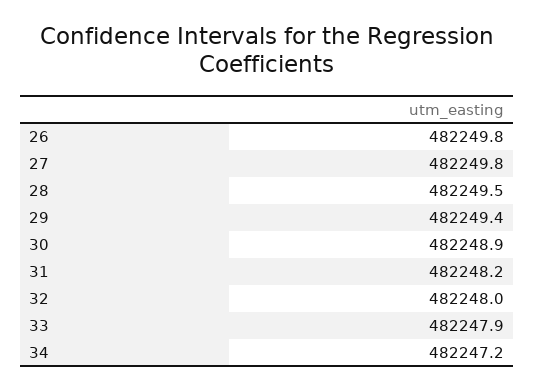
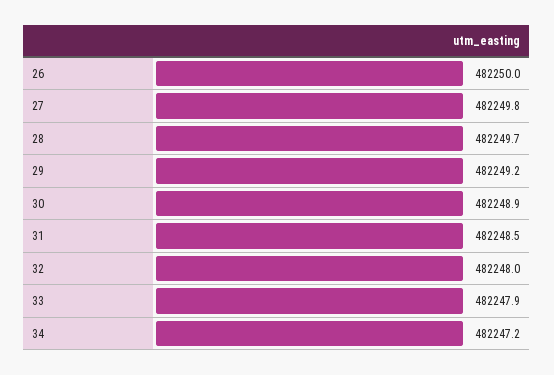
26: 482249.8 -> 482250
28: 482249.5 -> 482249.7
29: 482249.4 -> 482249.2
31: 482248.2 -> 482248.5

